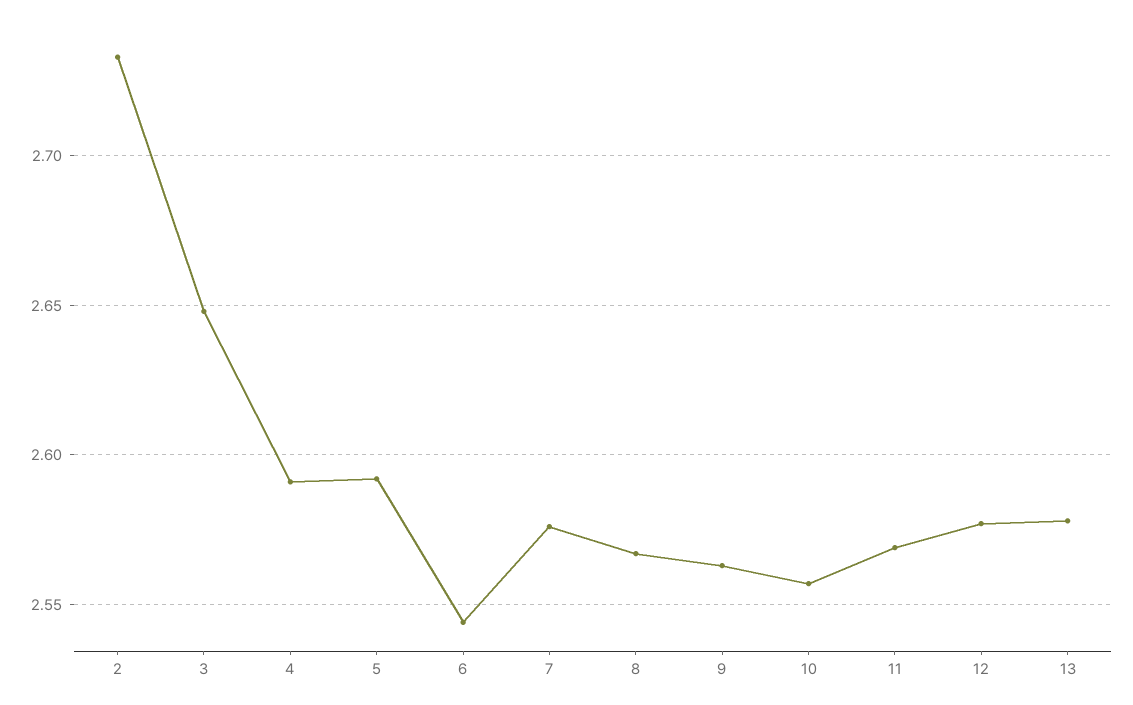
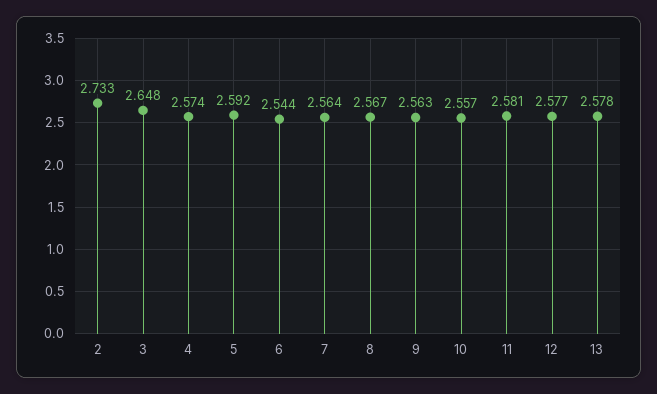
4: 2.59 -> 2.574
7: 2.575 -> 2.564
11: 2.57 -> 2.581

